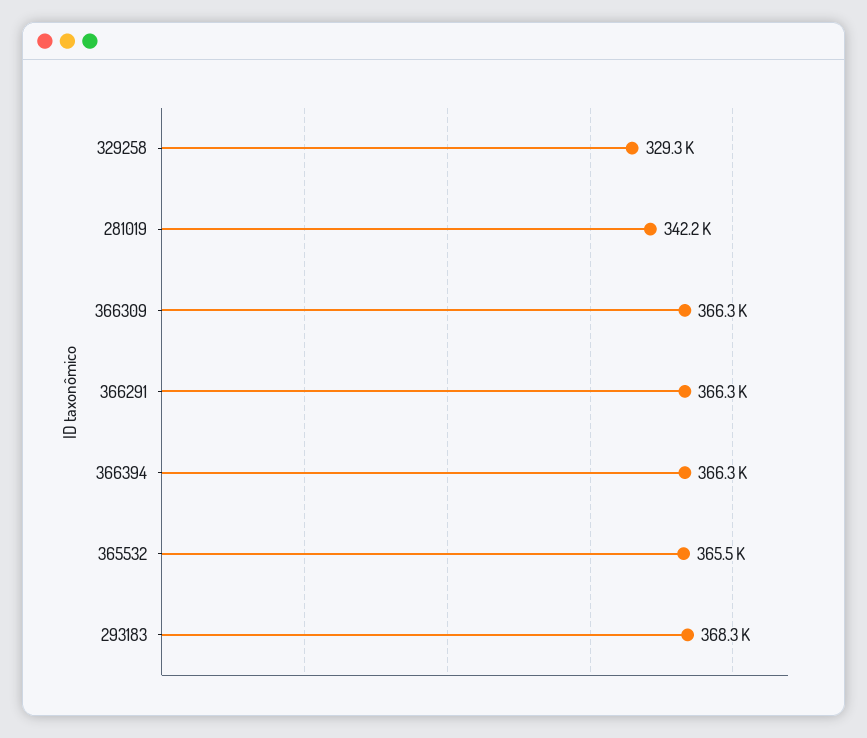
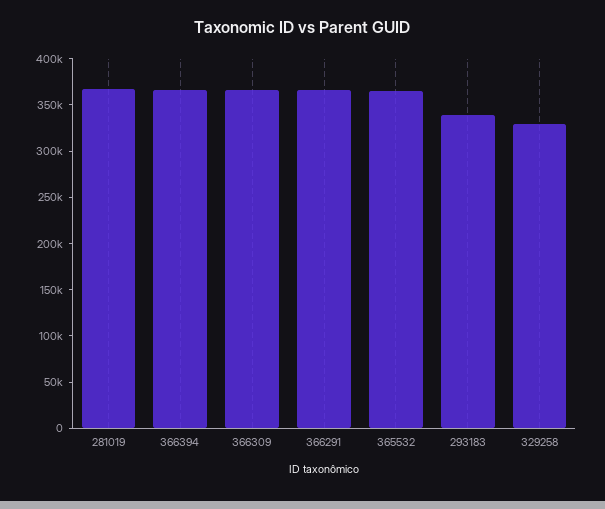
281019: 342200 -> 370000
293183: 368300 -> 340000

